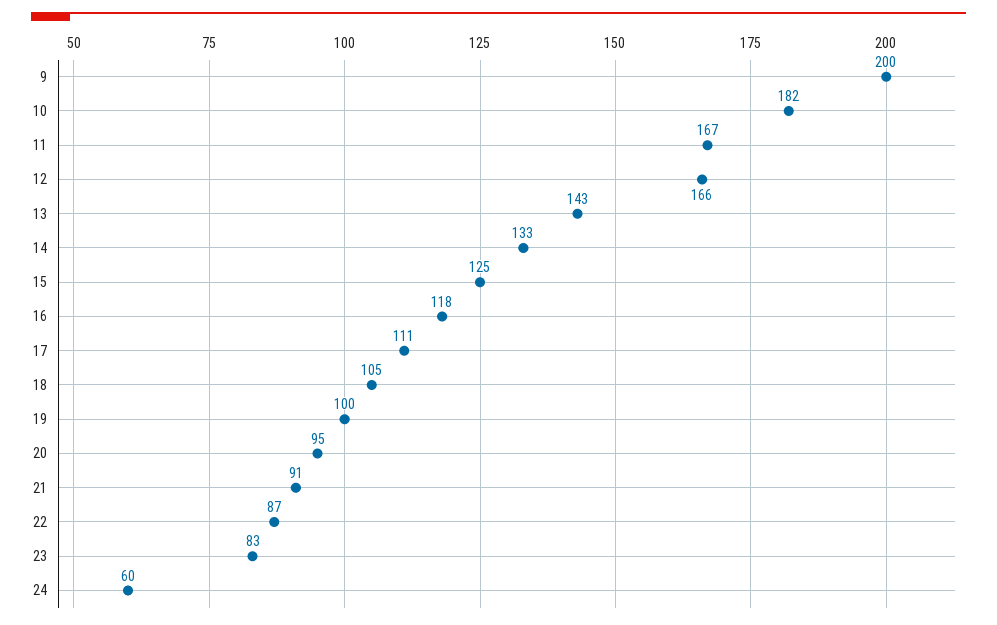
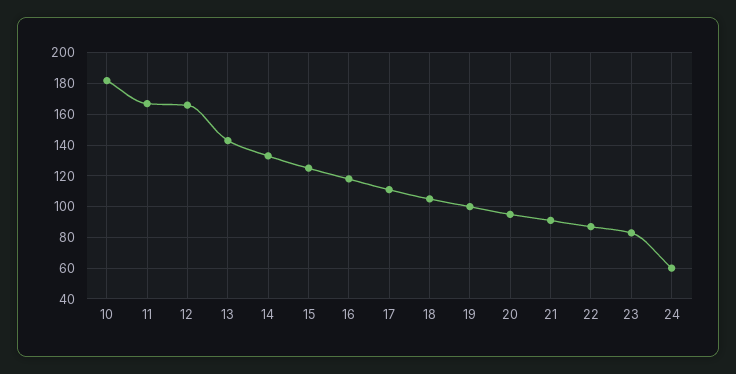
9: 200 -> none

